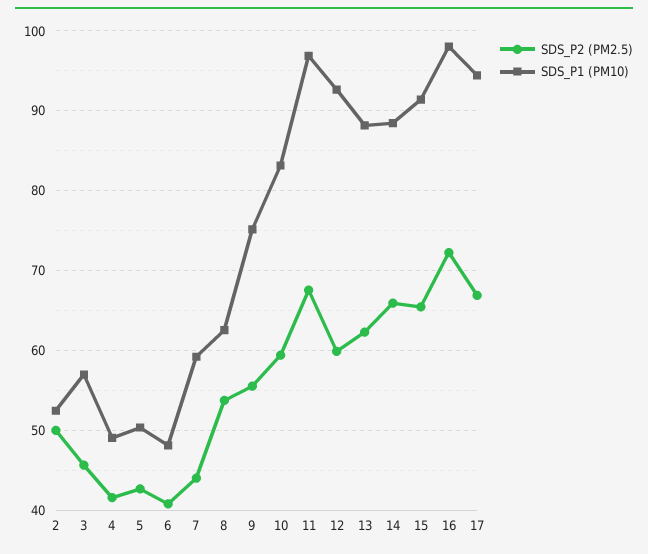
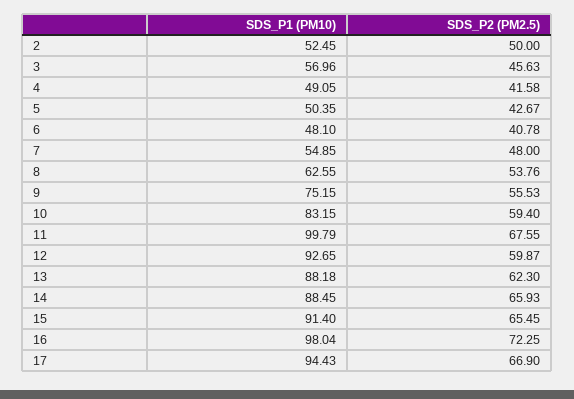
SDS_P2 (PM2.5), 7: 44 -> 48
SDS_P1 (PM10), 7: 59 -> 54.85
SDS_P1 (PM10), 11: 97 -> 99.79

